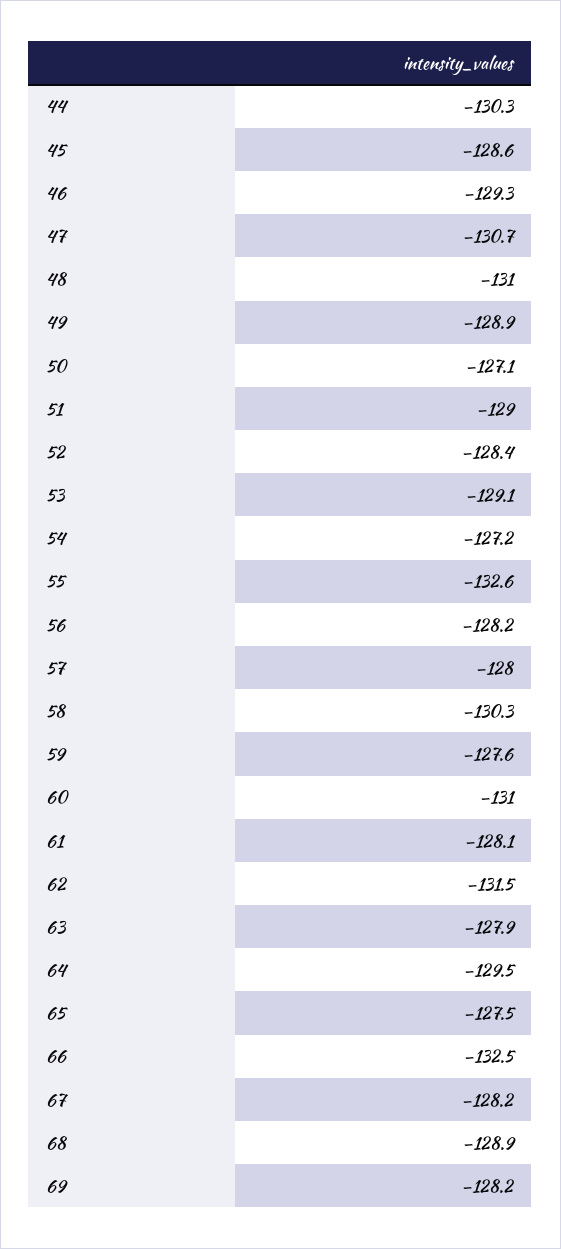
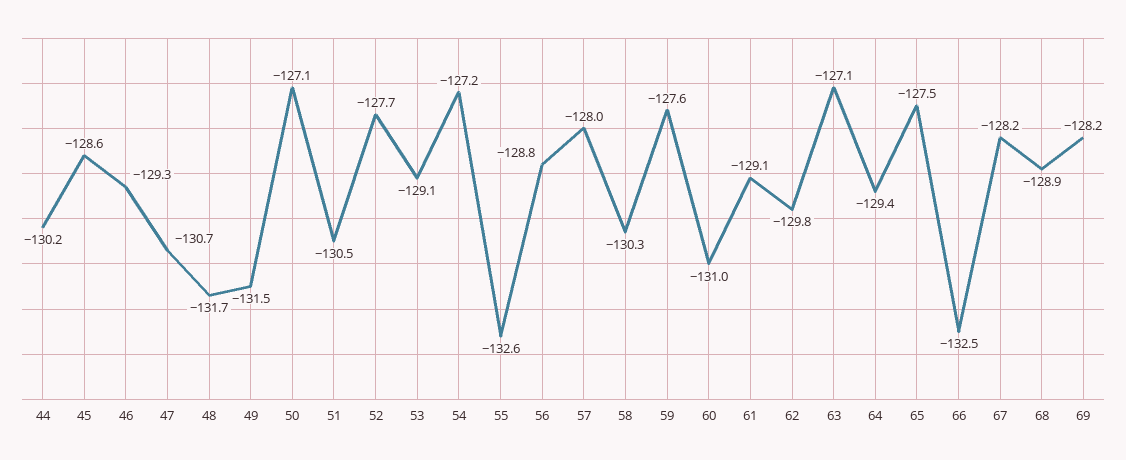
44: -130.3 -> -130.2
48: -131 -> -131.7
49: -128.9 -> -131.5
51: -129 -> -130.5
52: -128.4 -> -127.7
56: -128.2 -> -128.8
61: -128.1 -> -129.1
62: -131.5 -> -129.8
63: -127.9 -> -127.1
64: -129.5 -> -129.4

